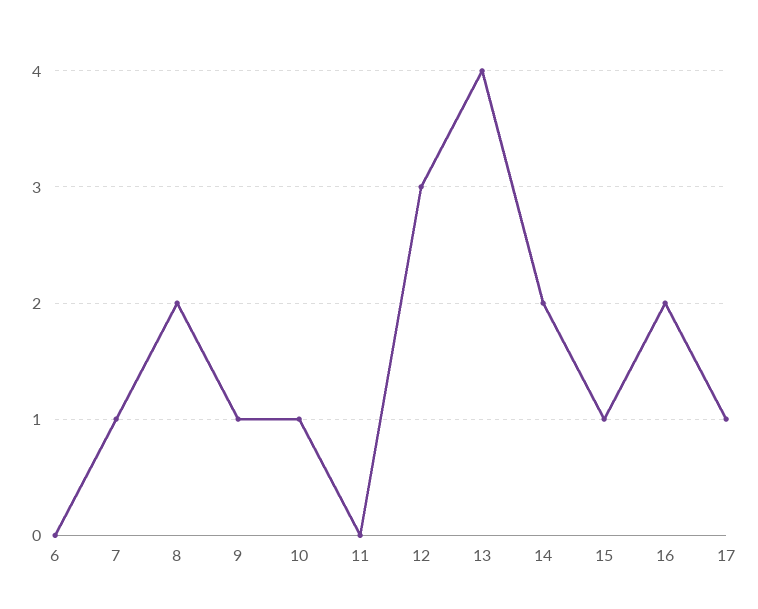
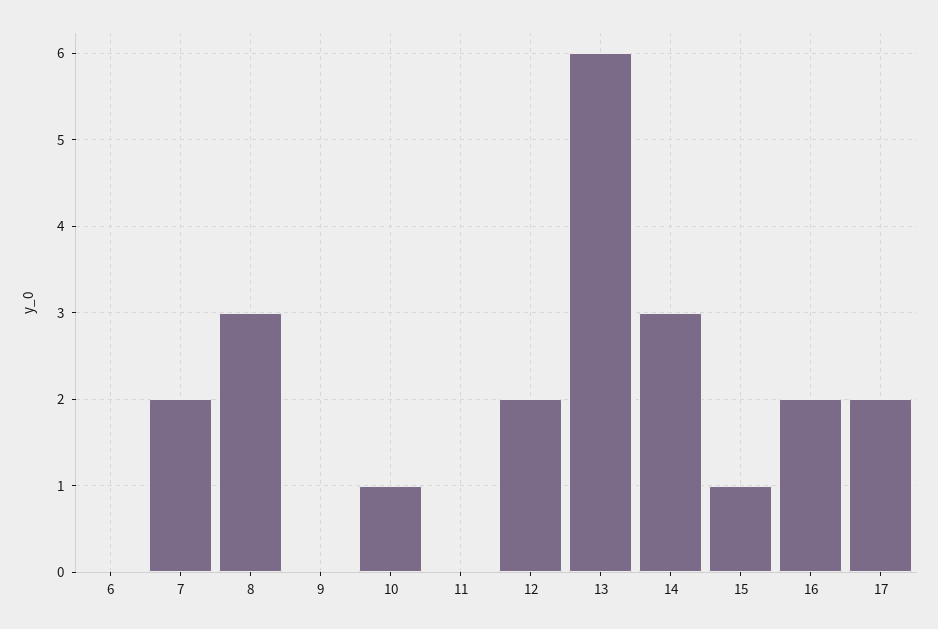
7: 1 -> 2
8: 2 -> 3
9: 1 -> 0
12: 3 -> 2
13: 4 -> 6
14: 2 -> 3
17: 1 -> 2

